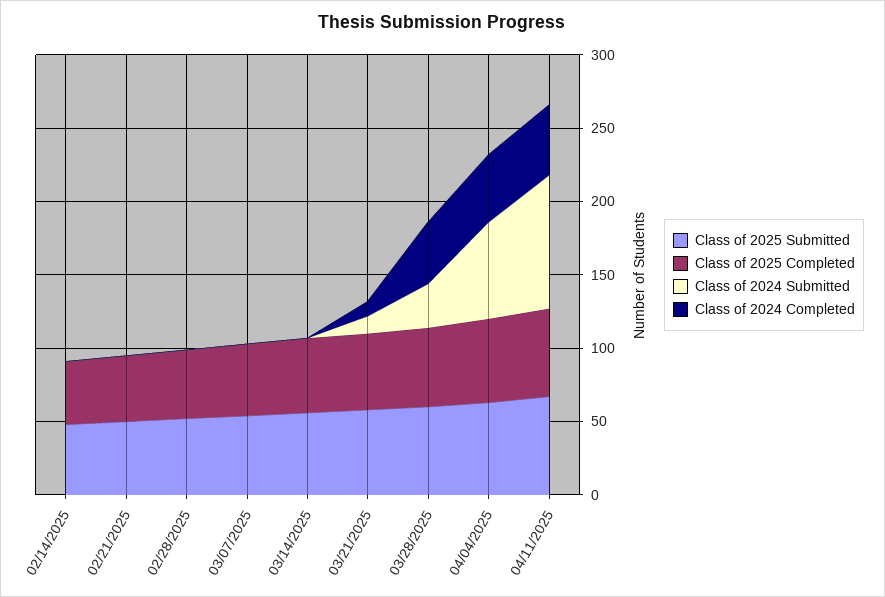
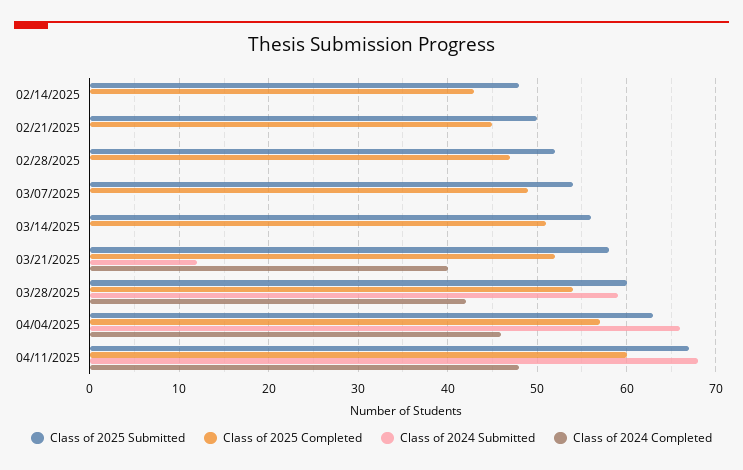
Class of 2024 Completed, 03/21/2025: 10 -> 40
Class of 2024 Submitted, 03/28/2025: 30 -> 59
Class of 2024 Submitted, 04/11/2025: 90 -> 68

